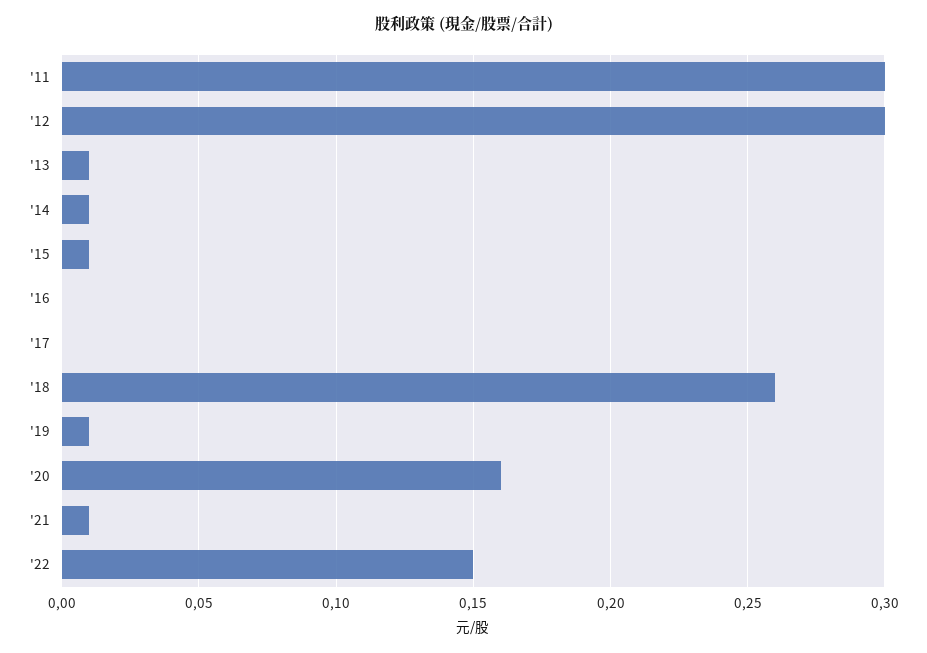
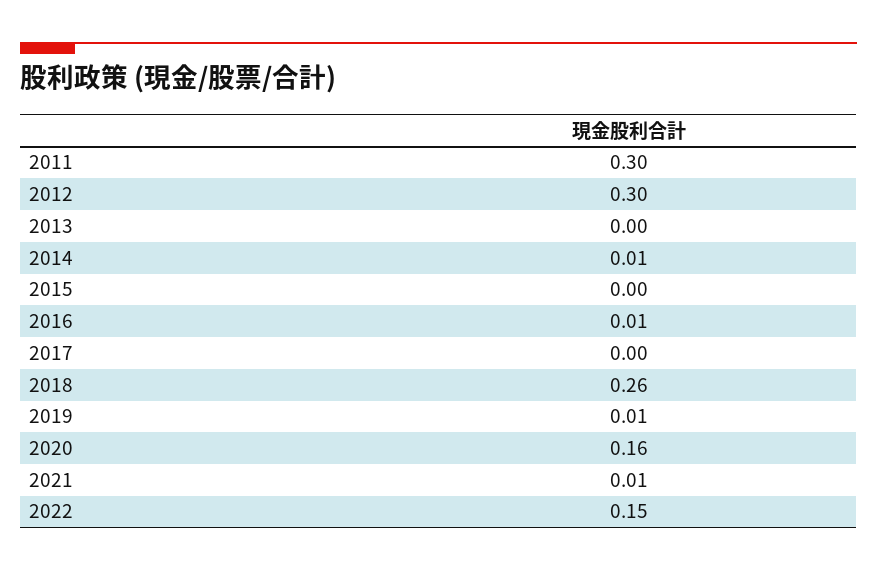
'13: 0.01 -> 0
'15: 0.01 -> 0
'16: 0 -> 0.01

